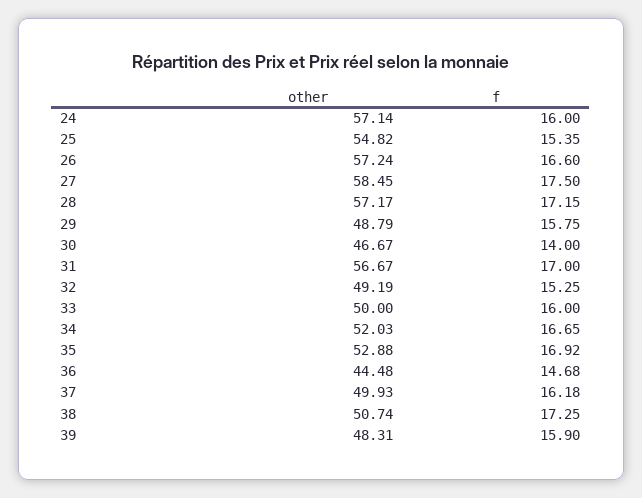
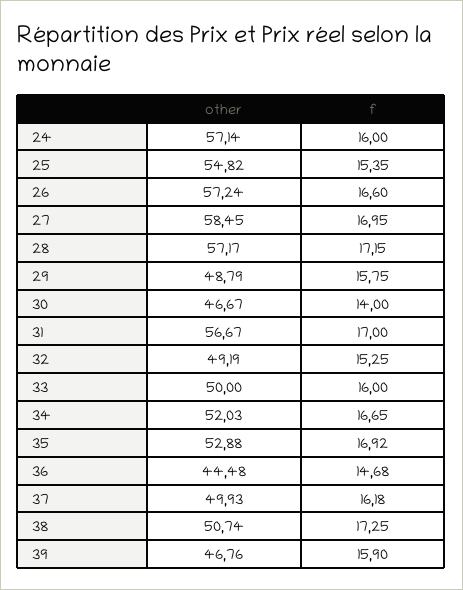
f, 27: 17.5 -> 16.95
other, 39: 48.31 -> 46.76

